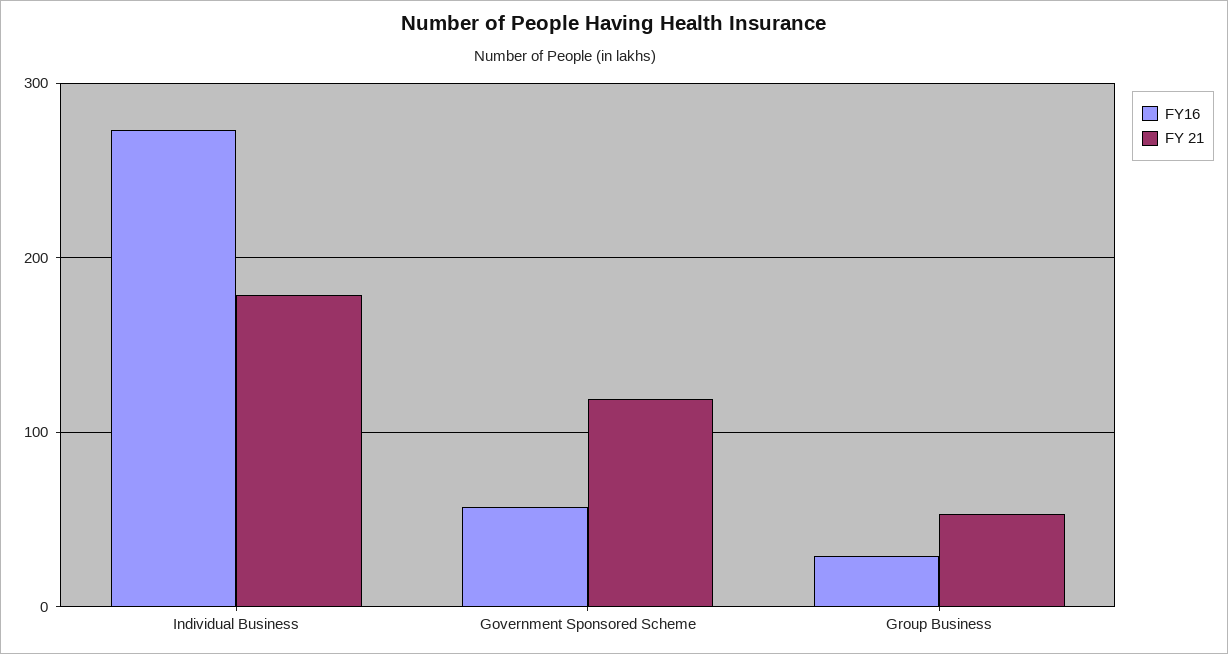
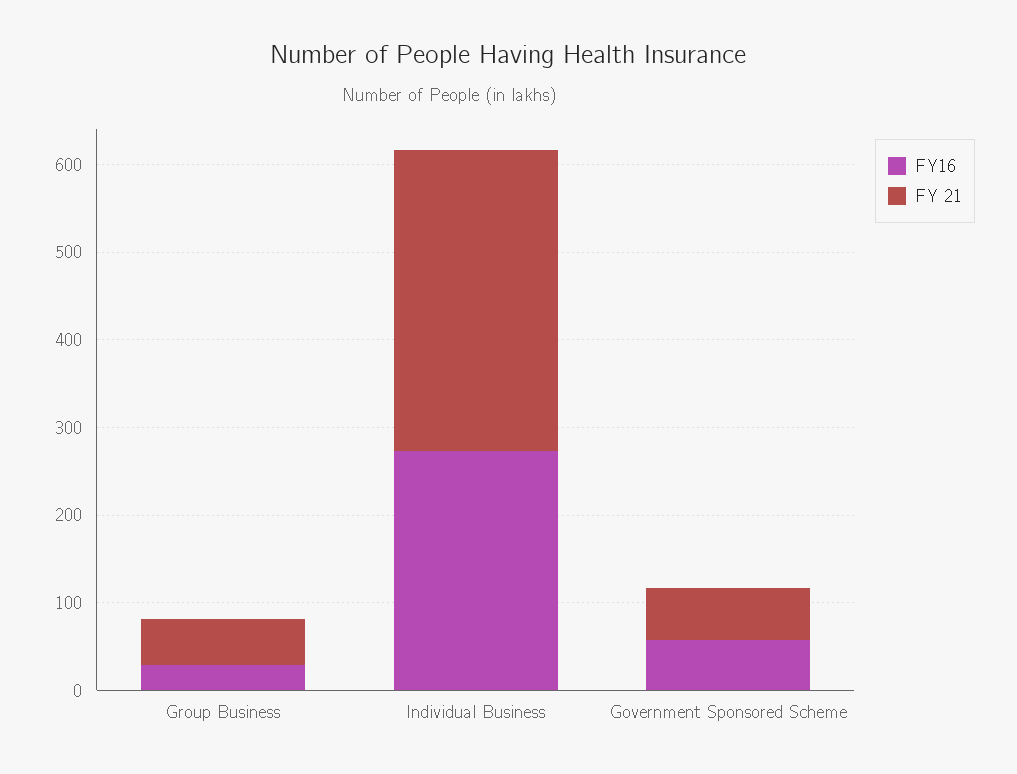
FY 21, Individual Business: 180 -> 340
FY 21, Government Sponsored Scheme: 120 -> 60

